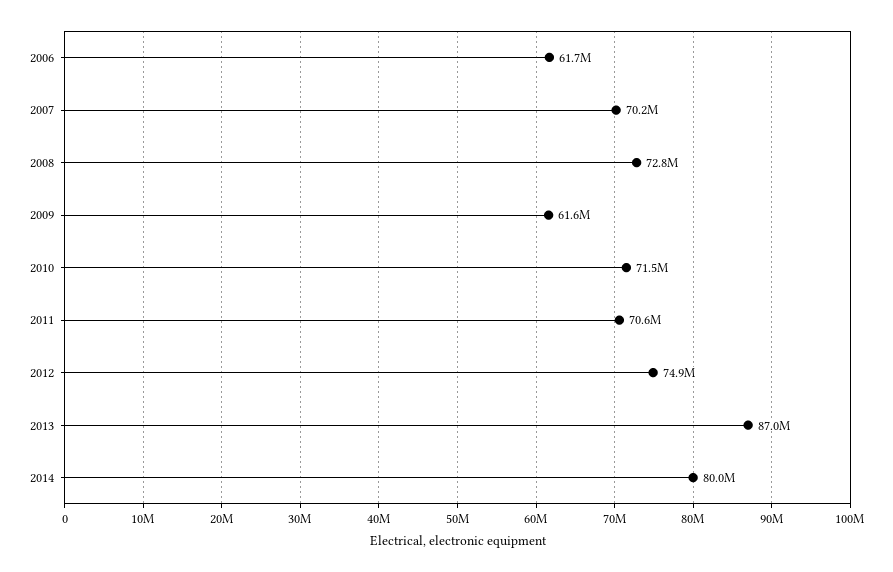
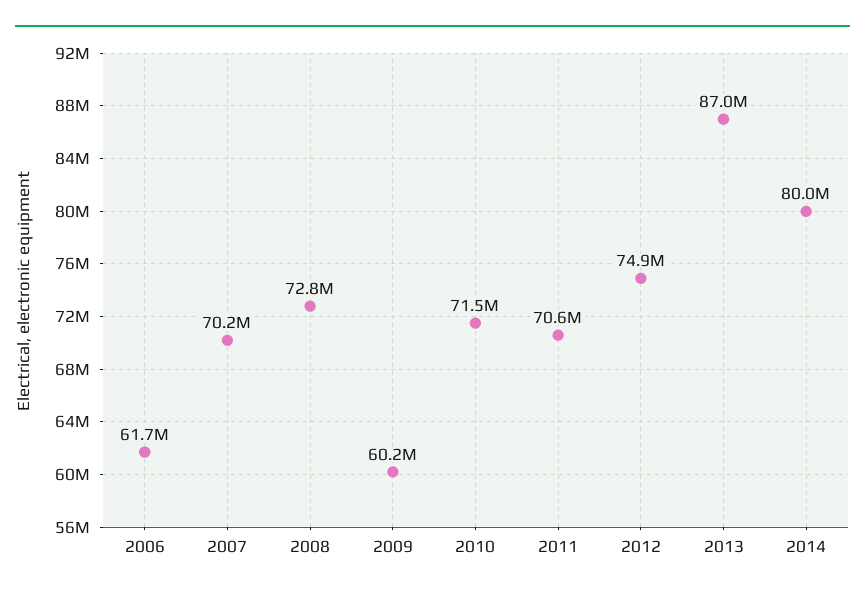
2009: 61600000 -> 60200000

